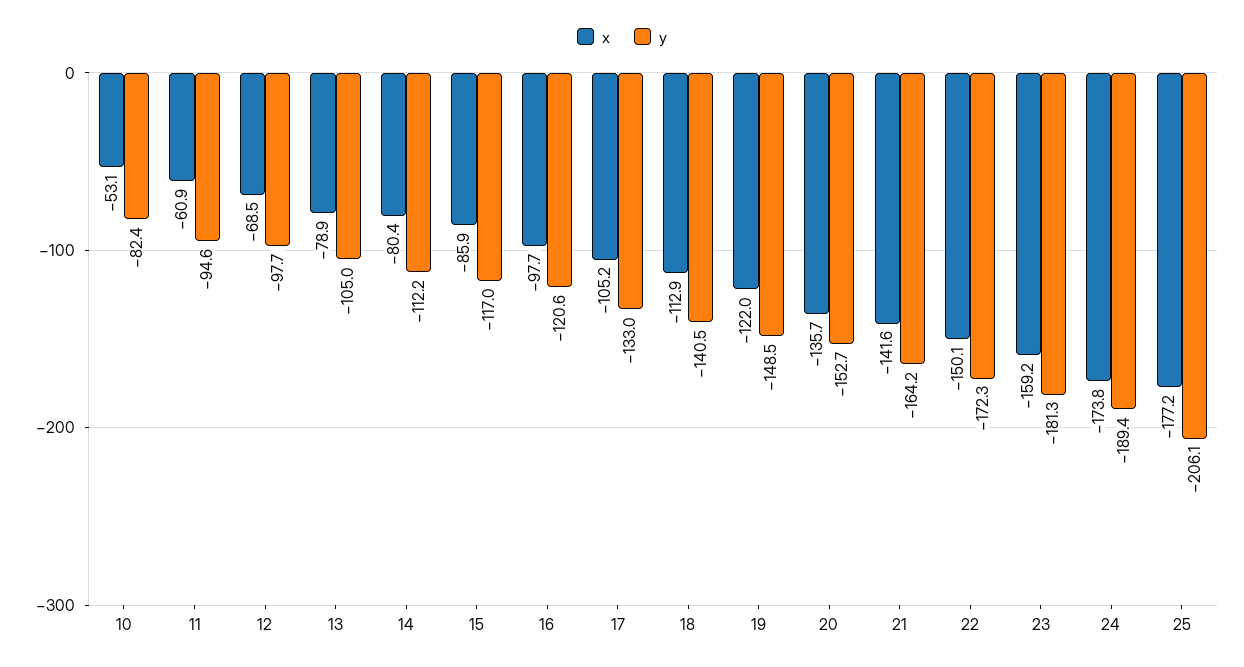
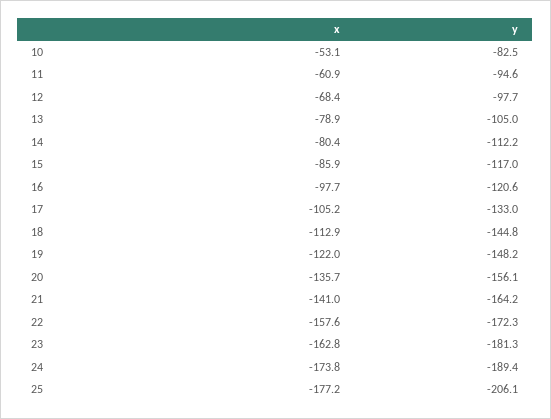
y, 10: -82.4 -> -82.5
x, 12: -68.5 -> -68.4
y, 18: -140.5 -> -144.8
y, 19: -148.5 -> -148.2
y, 20: -152.7 -> -156.1
x, 21: -141.6 -> -141
x, 22: -150.1 -> -157.6
x, 23: -159.2 -> -162.8

